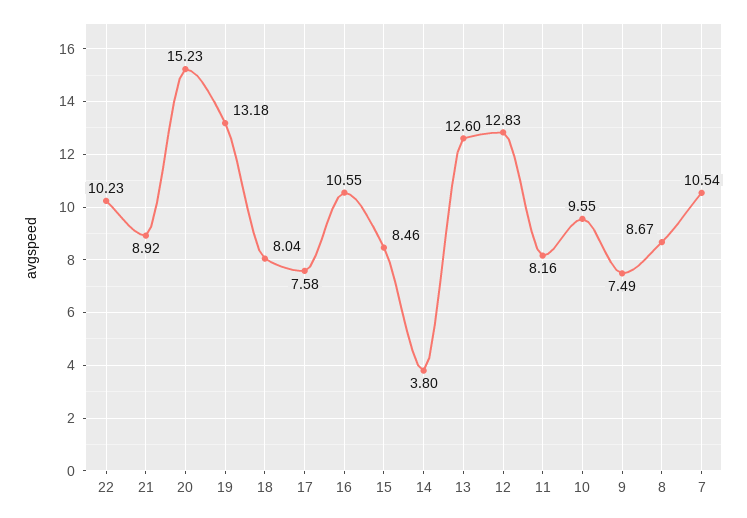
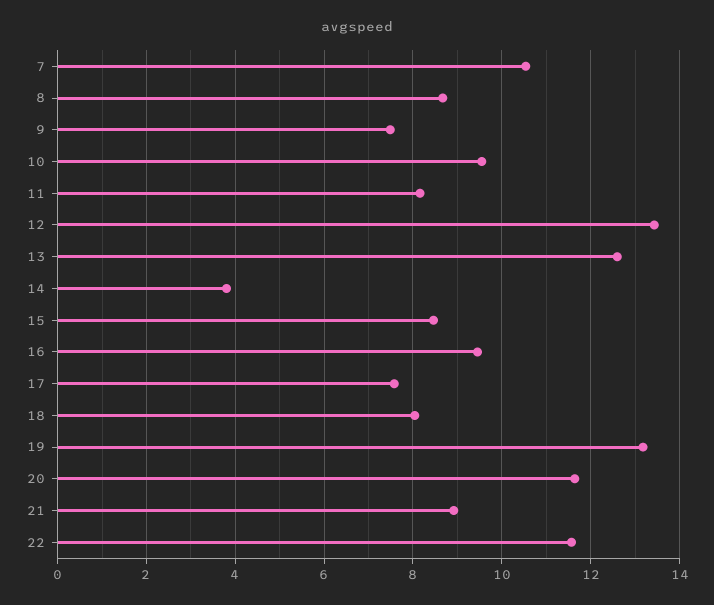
22: 10.23 -> 11.6
20: 15.23 -> 11.6
16: 10.55 -> 9.4
12: 12.83 -> 13.4

